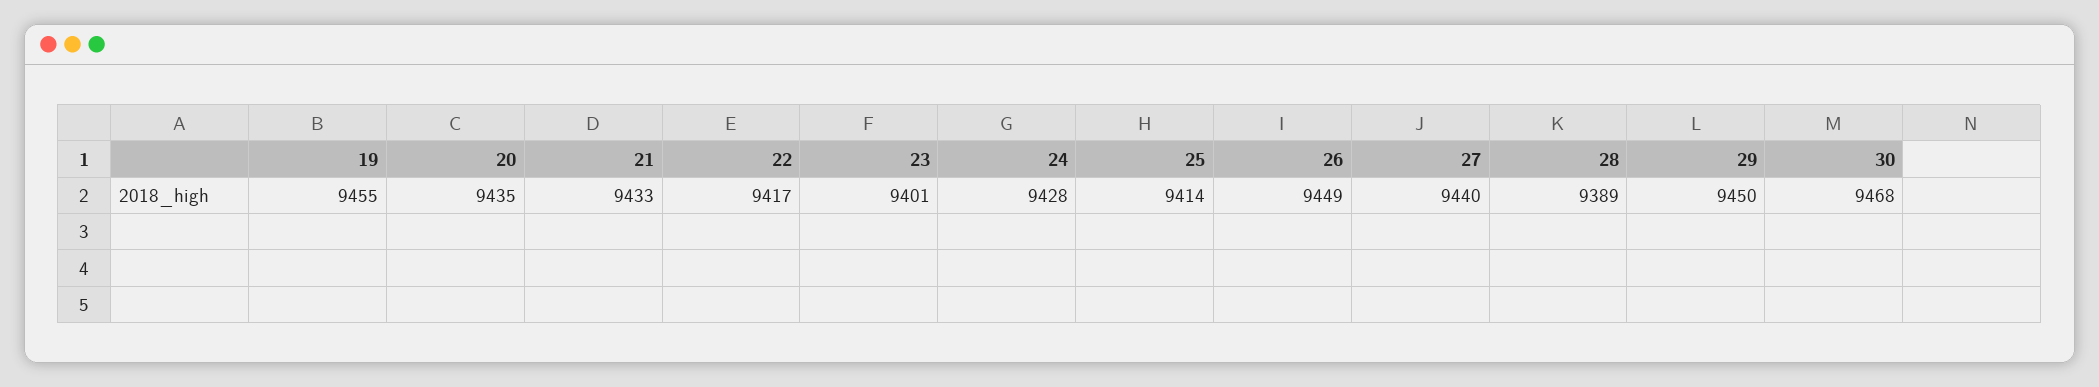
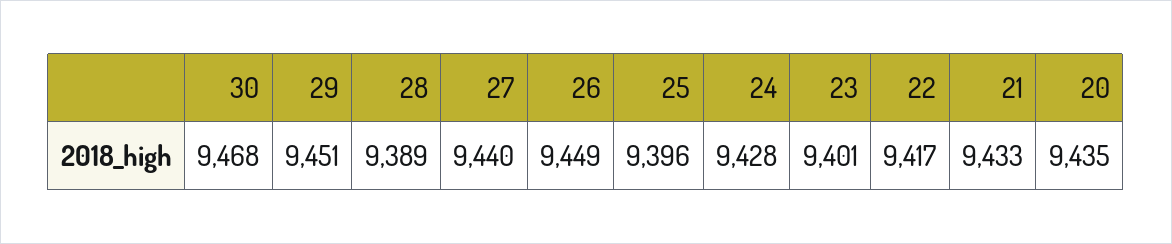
19: 9455 -> none
25: 9414 -> 9396
29: 9450 -> 9451

